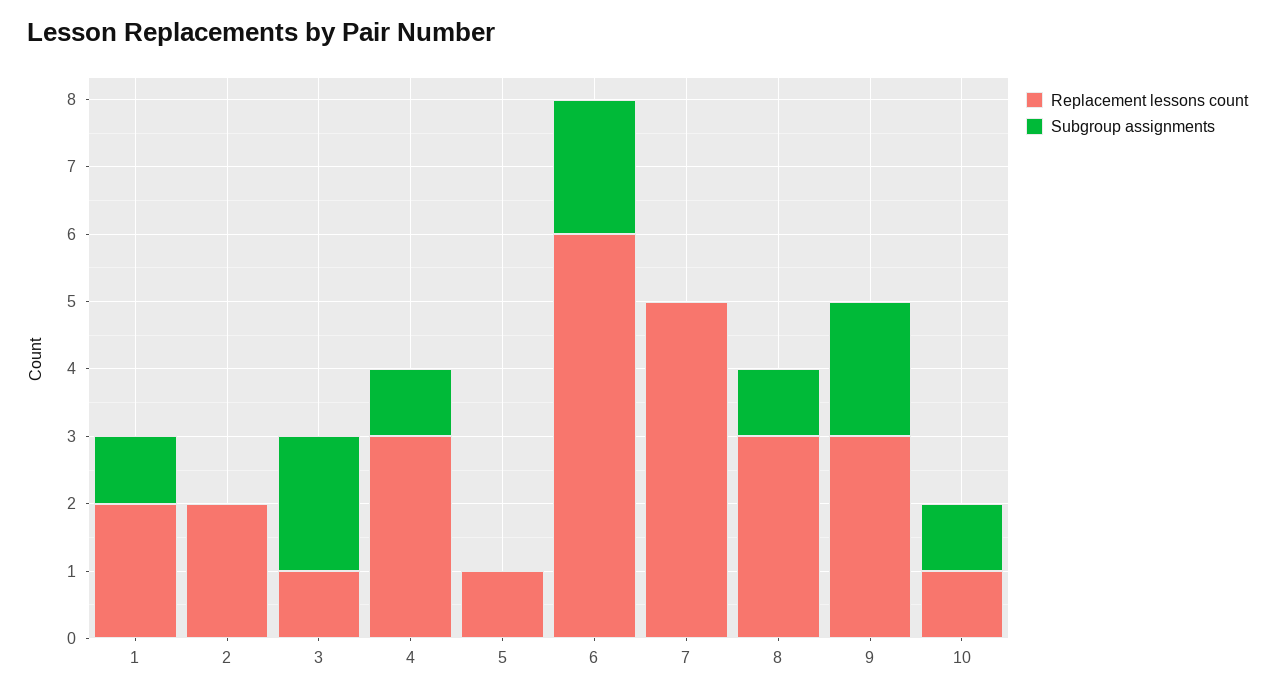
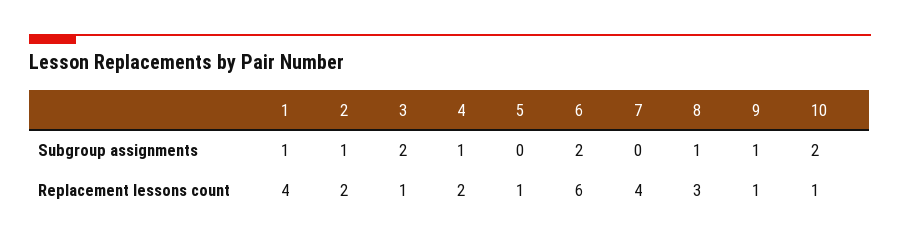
Replacement lessons count, 1: 2 -> 4
Subgroup assignments, 2: 0 -> 1
Replacement lessons count, 4: 3 -> 2
Replacement lessons count, 7: 5 -> 4
Replacement lessons count, 9: 3 -> 1
Subgroup assignments, 9: 2 -> 1
Subgroup assignments, 10: 1 -> 2

